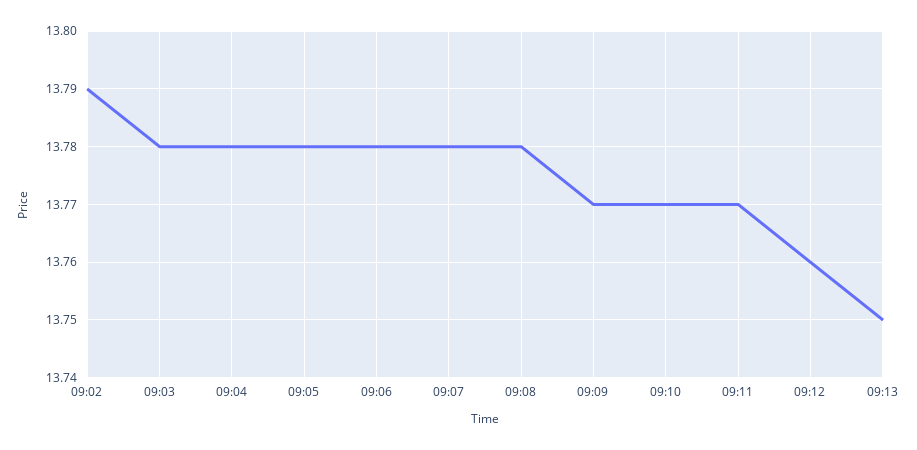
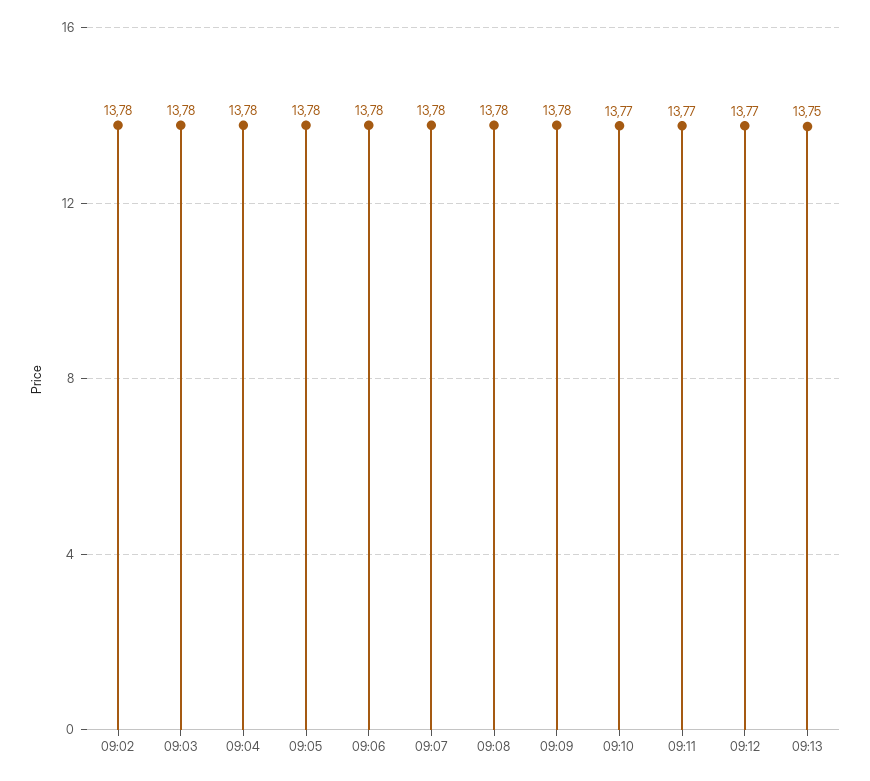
09:02: 13.79 -> 13.78
09:09: 13.77 -> 13.78
09:12: 13.76 -> 13.77

